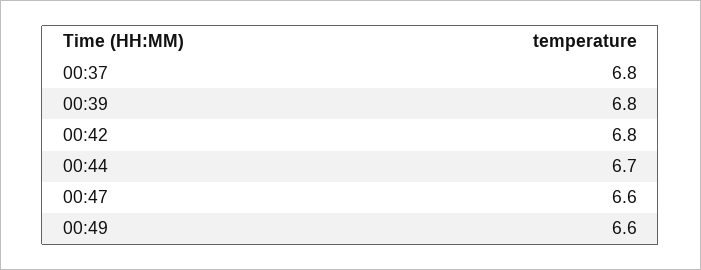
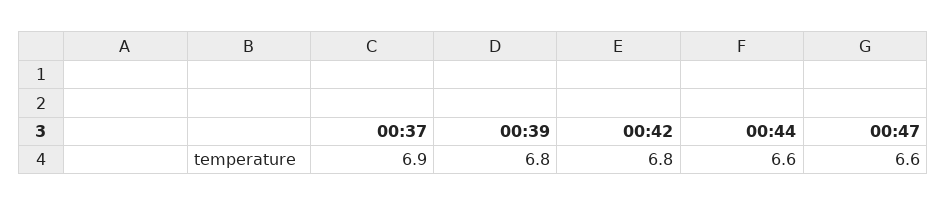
00:37: 6.8 -> 6.9
00:44: 6.7 -> 6.6
00:49: 6.6 -> none

